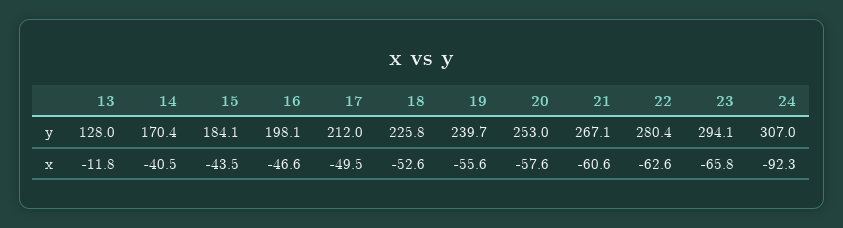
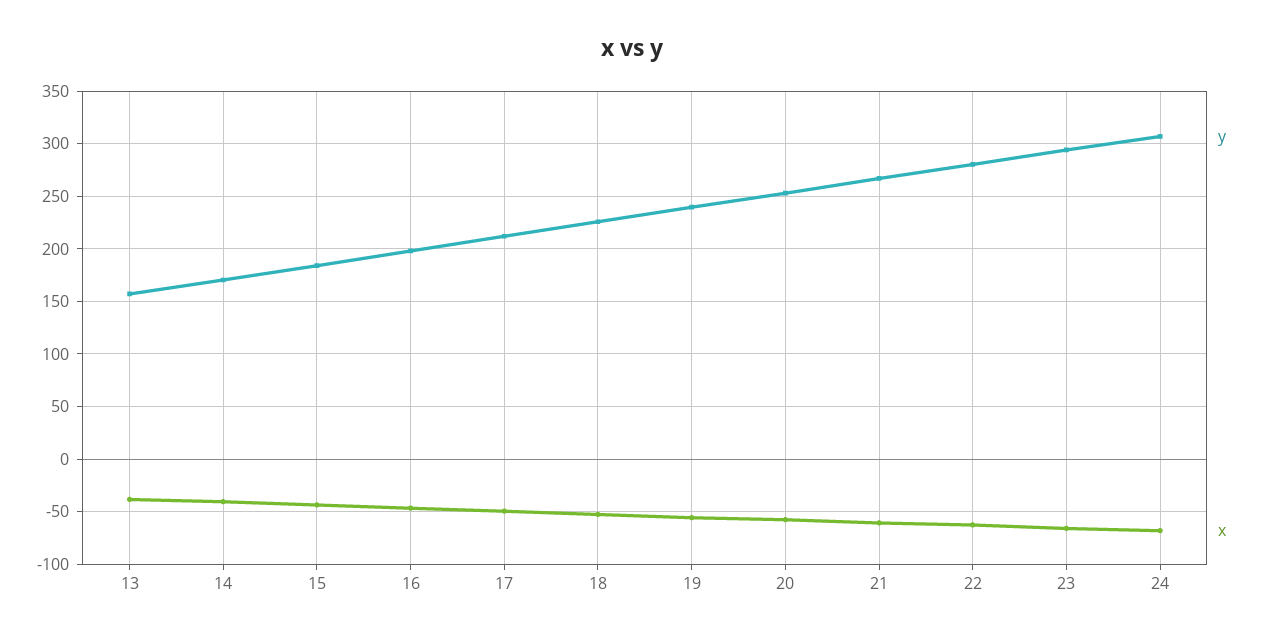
y, 13: 128 -> 160
x, 13: -11.8 -> -40
x, 24: -92.3 -> -70

